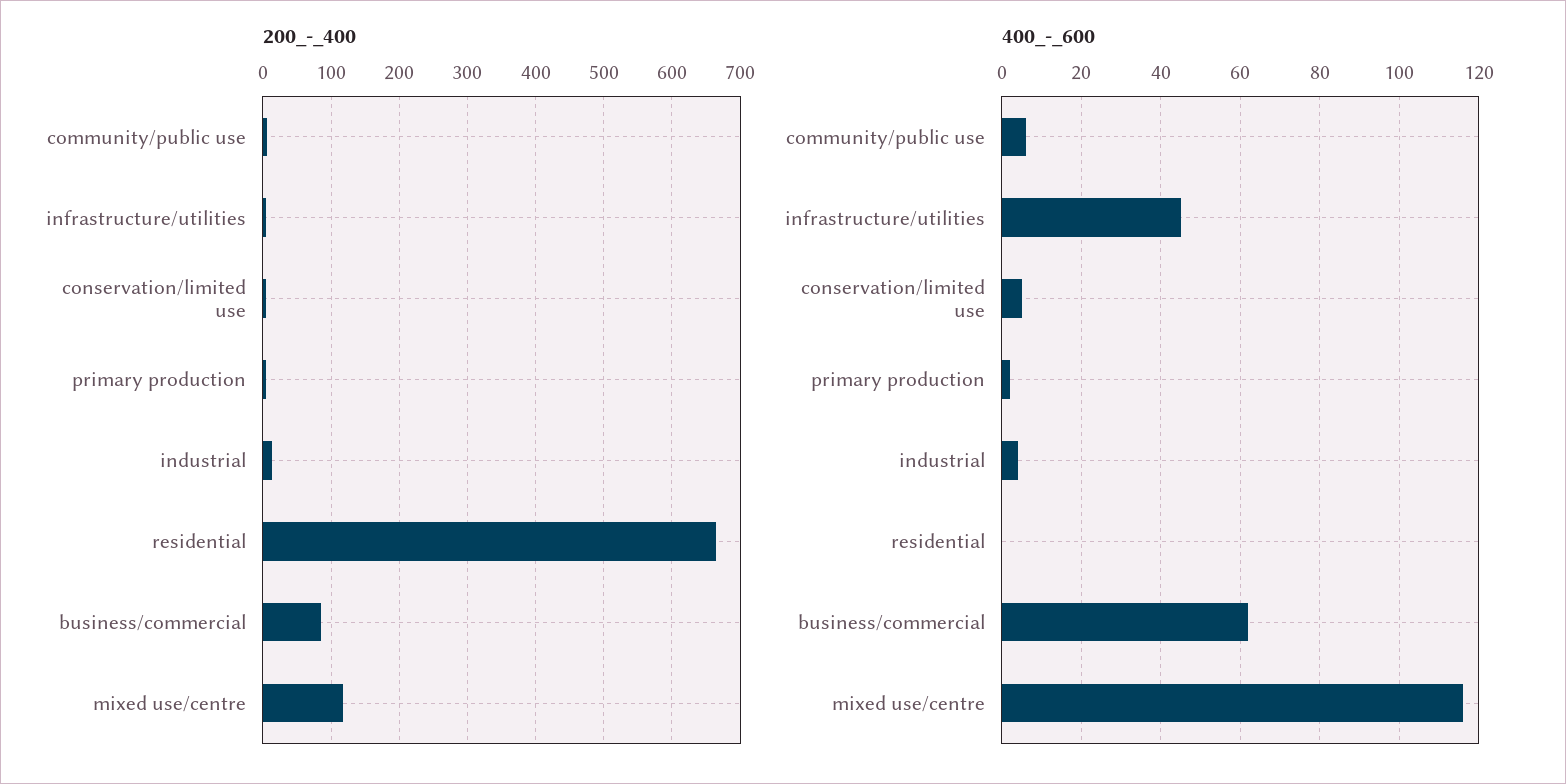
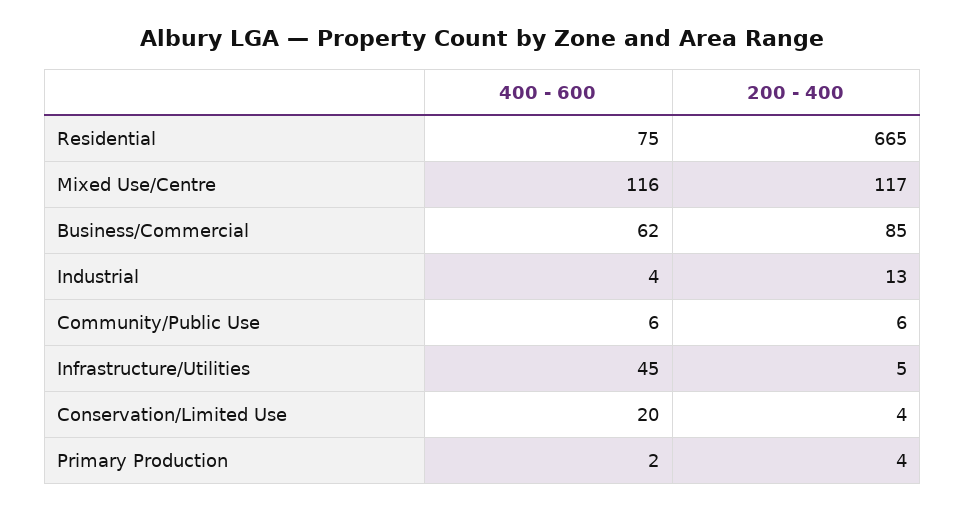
400_-_600, conservation/limited use: 5 -> 20
400_-_600, residential: 0 -> 75

